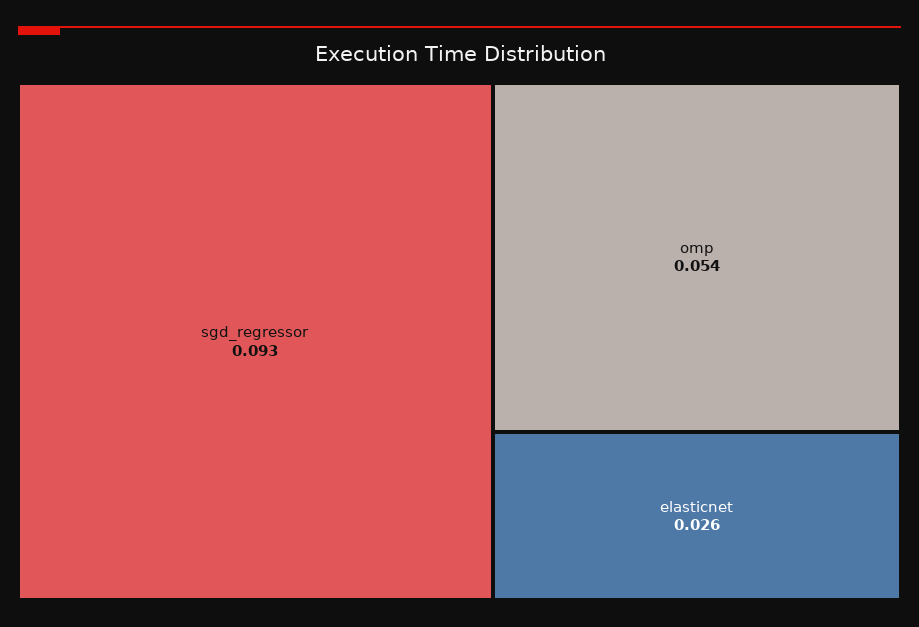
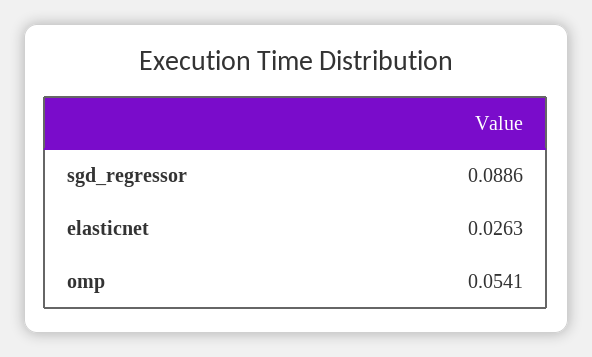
sgd_regressor: 0.093 -> 0.0886

